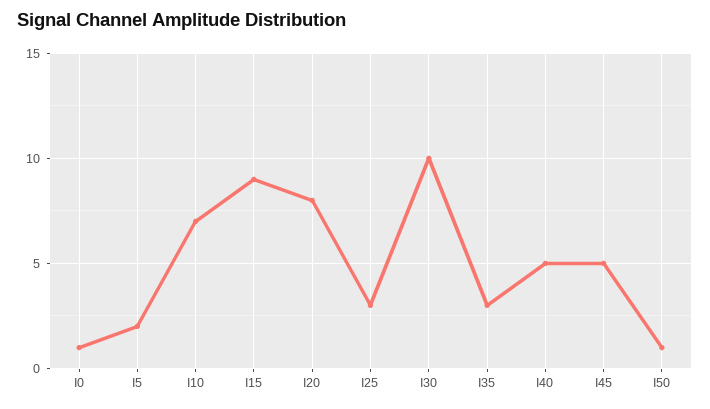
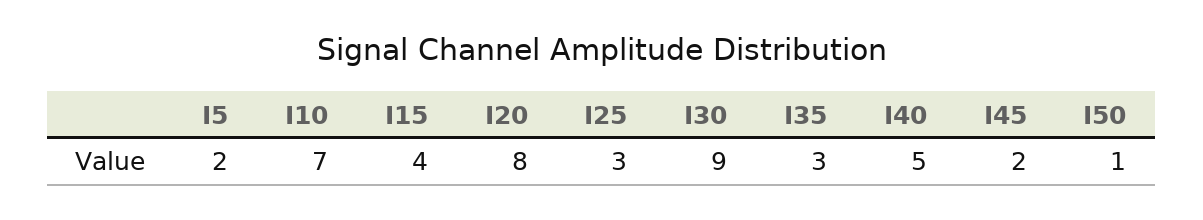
I0: 1 -> none
I15: 9 -> 4
I30: 10 -> 9
I45: 5 -> 2

